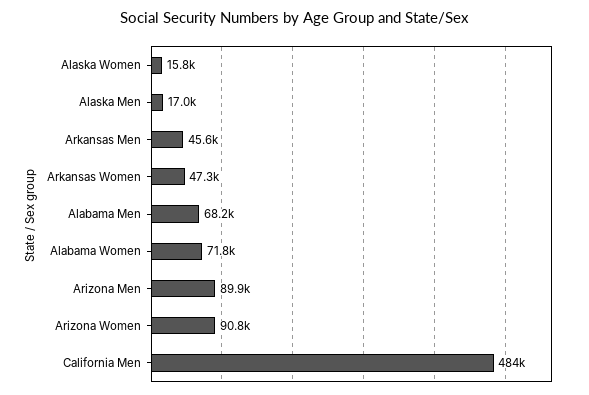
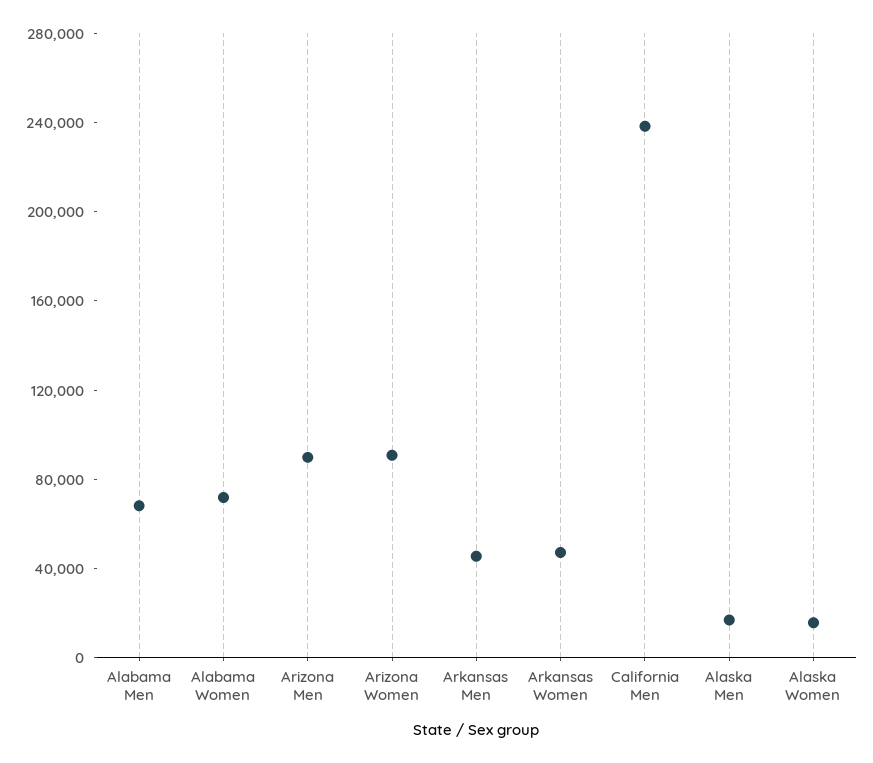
California Men: 484000 -> 240000

